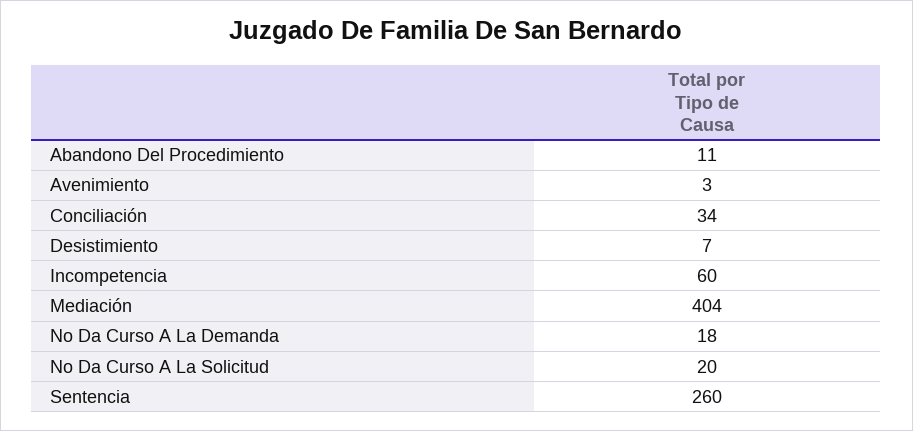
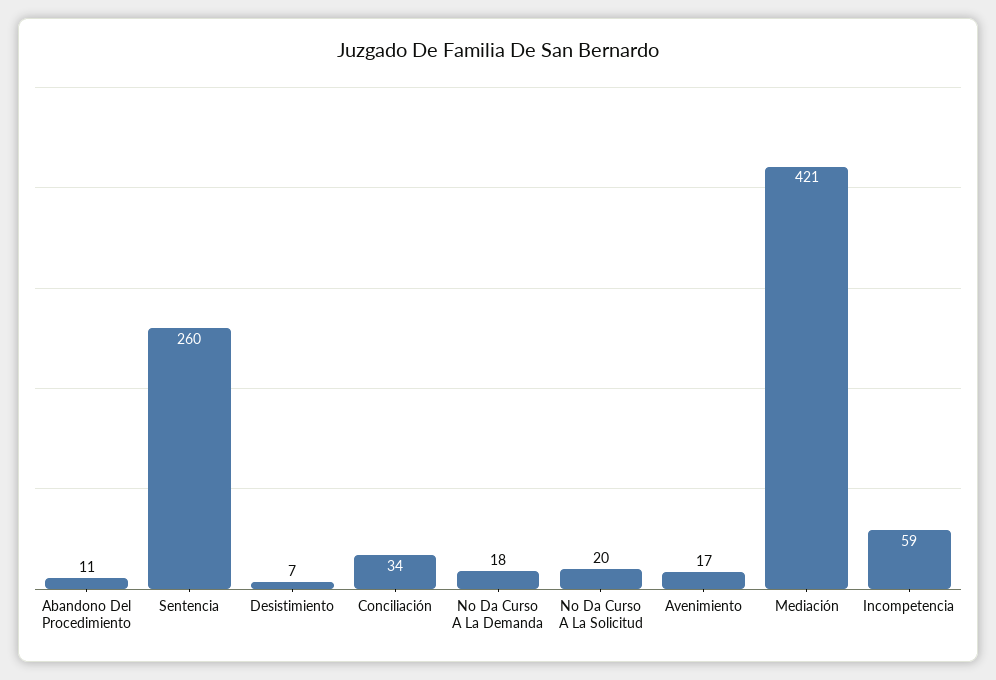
Avenimiento: 3 -> 17
Incompetencia: 60 -> 59
Mediación: 404 -> 421

